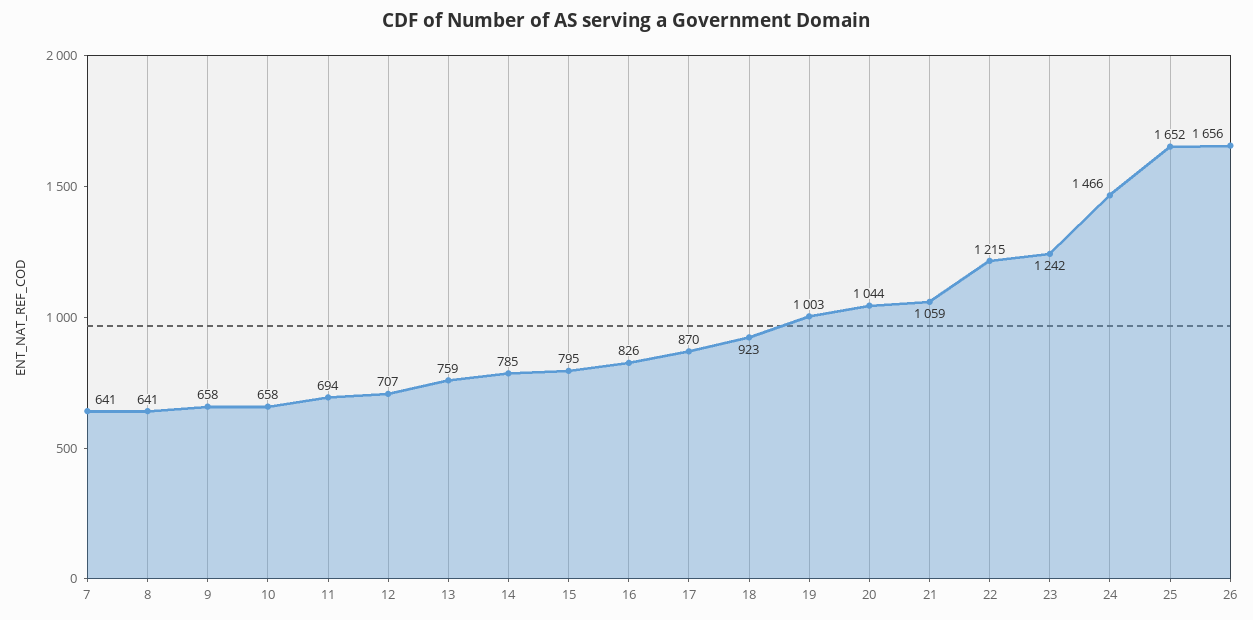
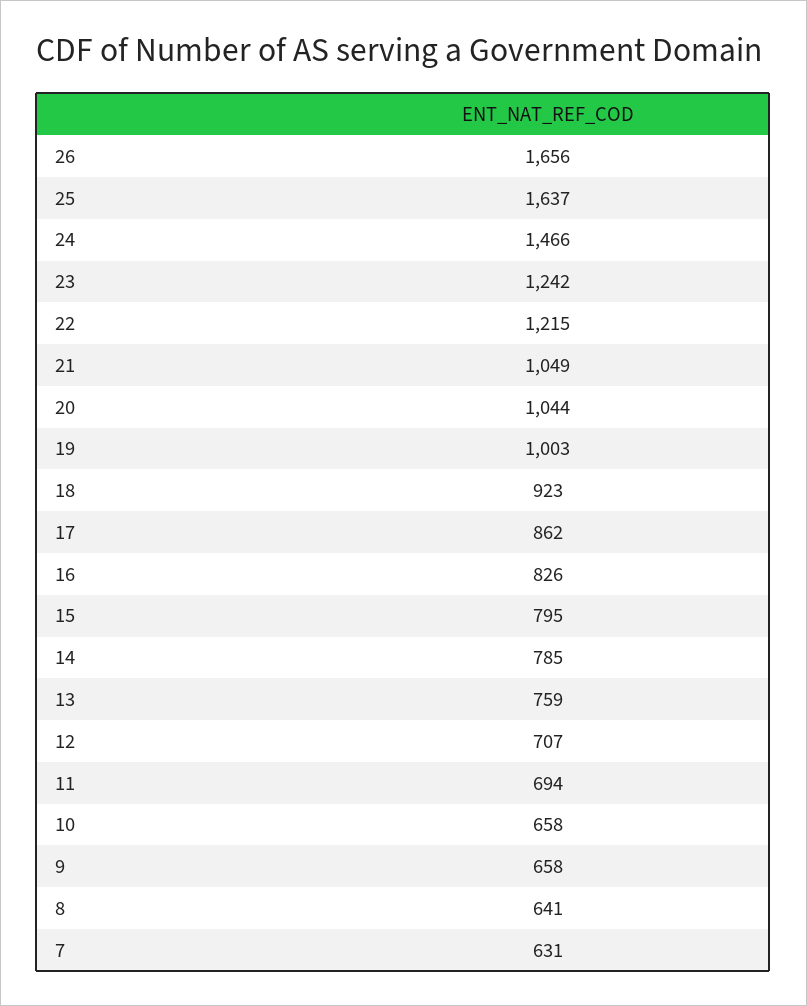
7: 641 -> 631
17: 870 -> 862
21: 1059 -> 1049
25: 1652 -> 1637

